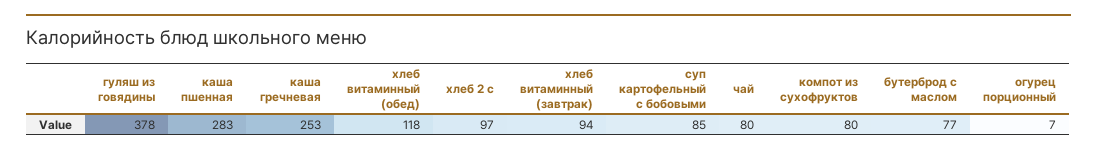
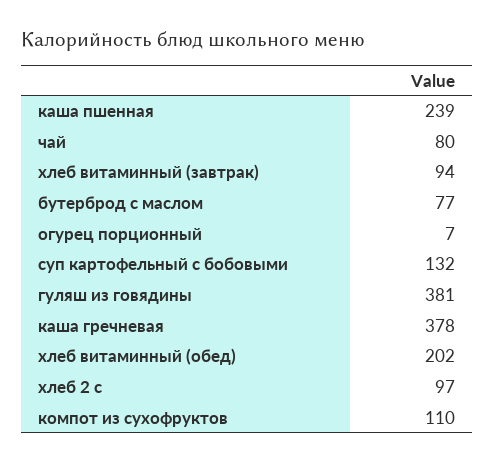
гуляш из говядины: 378 -> 381
каша пшенная: 283 -> 239
каша гречневая: 253 -> 378
хлеб витаминный (обед): 118 -> 202
суп картофельный с бобовыми: 85 -> 132
компот из сухофруктов: 80 -> 110

